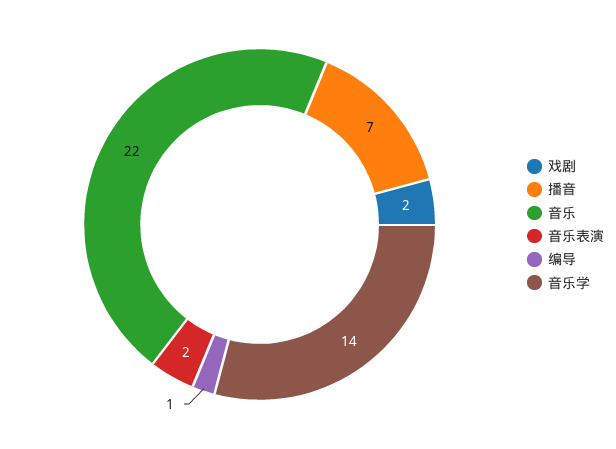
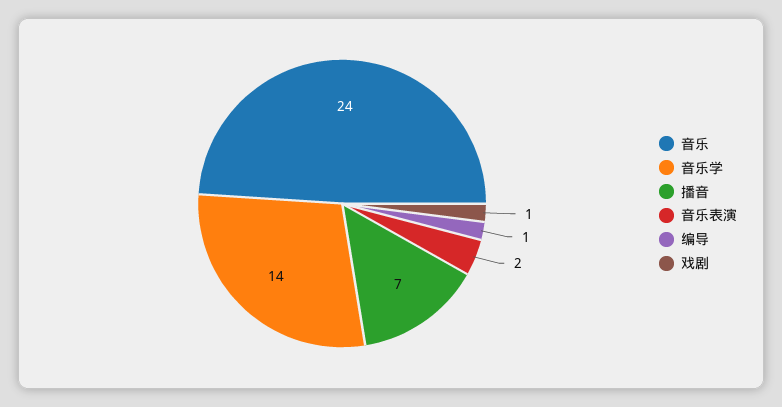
戏剧: 2 -> 1
音乐: 22 -> 24

